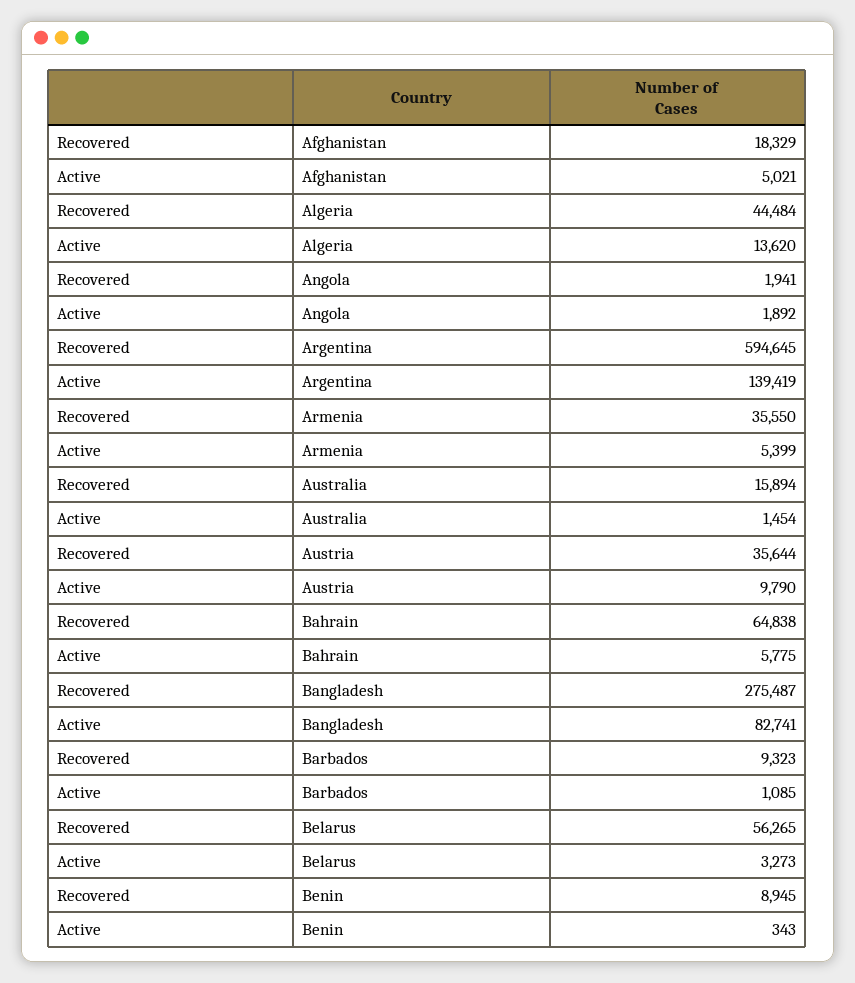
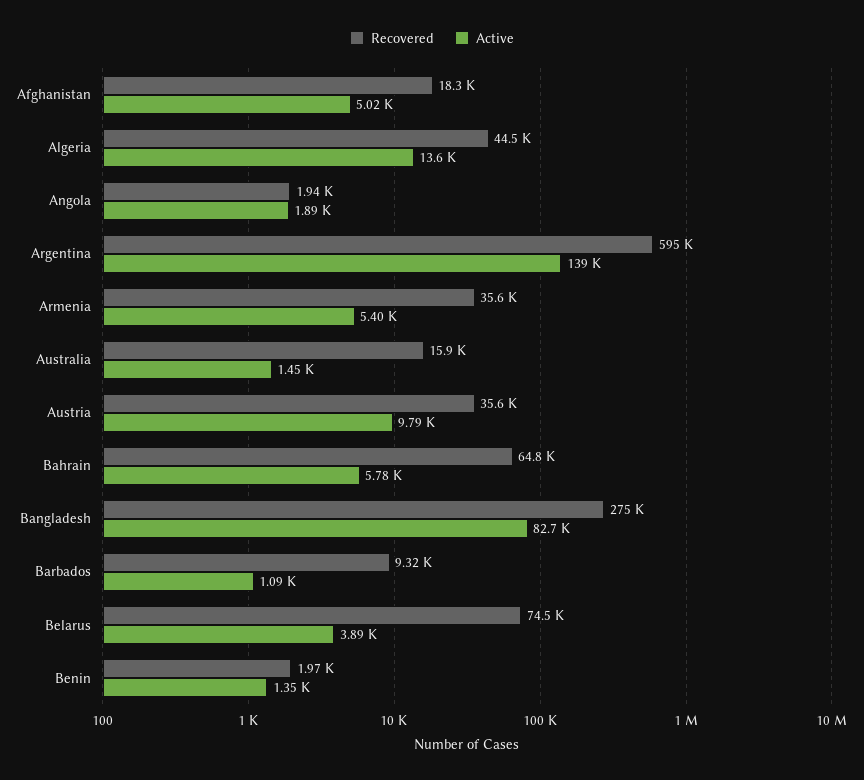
Recovered, Belarus: 56265 -> 74500
Active, Belarus: 3273 -> 3890
Recovered, Benin: 8945 -> 1970
Active, Benin: 343 -> 1350

